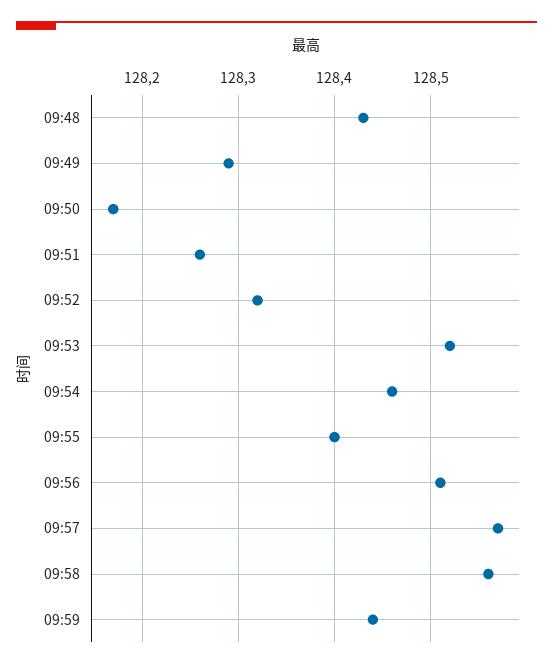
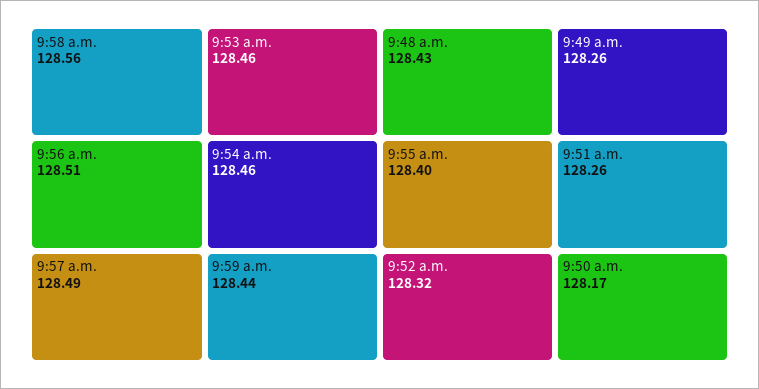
09:49: 128.29 -> 128.26
09:53: 128.52 -> 128.46
09:57: 128.57 -> 128.49

